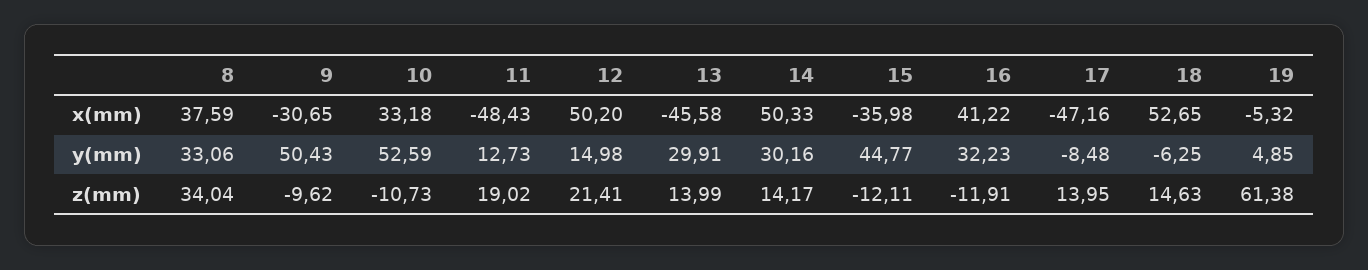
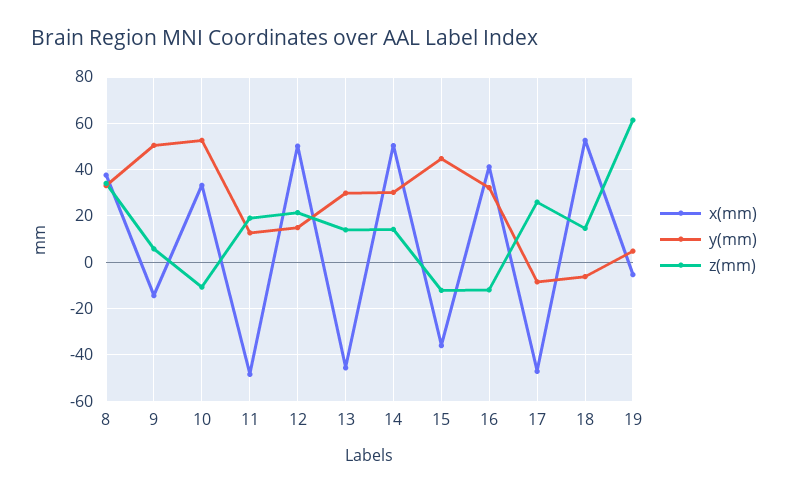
x(mm), 9: -30.65 -> -15
z(mm), 9: -9.62 -> 5
z(mm), 17: 13.95 -> 25

